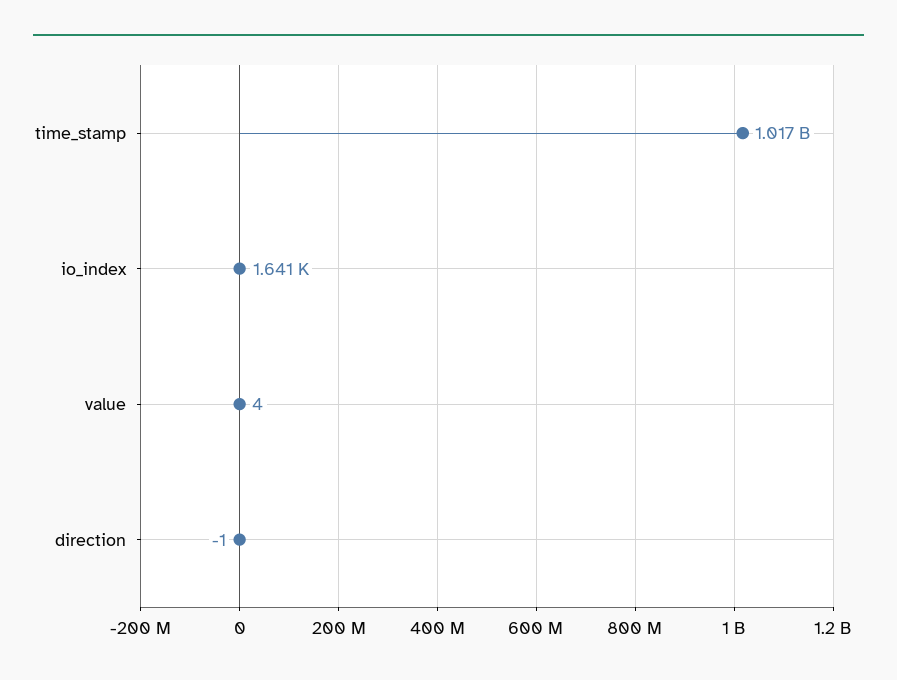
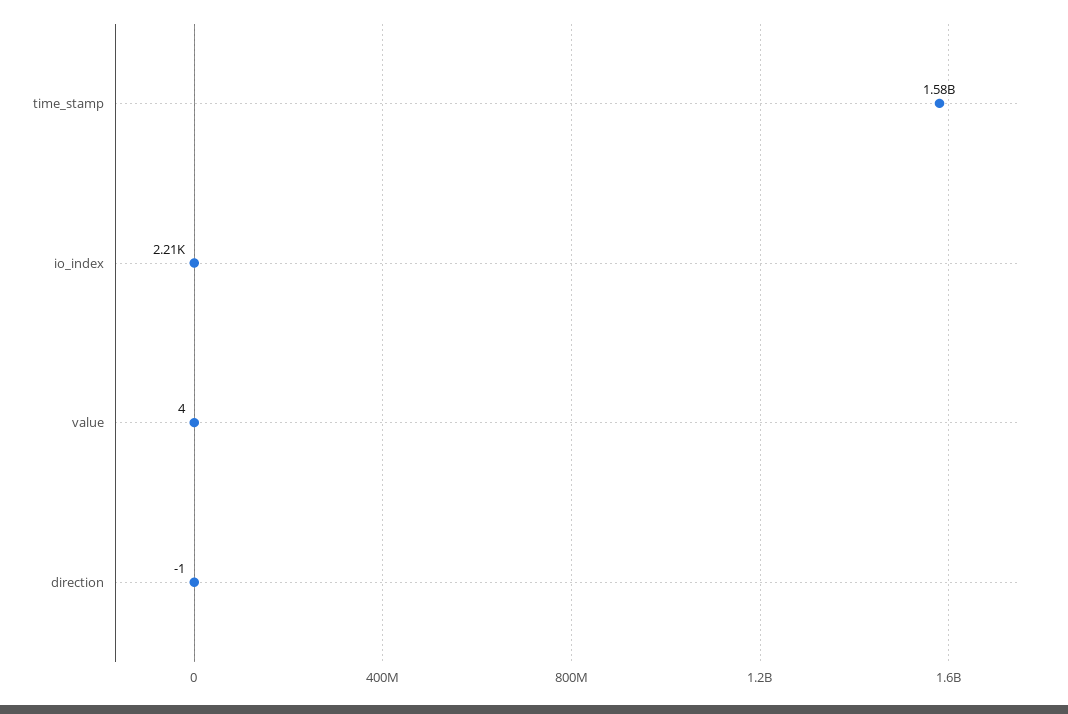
time_stamp: 1017000000 -> 1580000000
io_index: 1641 -> 2210

